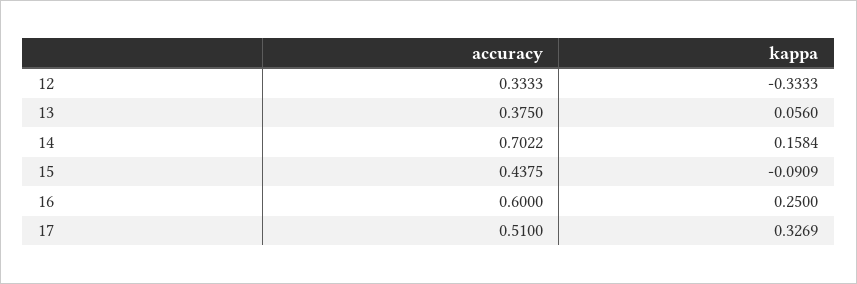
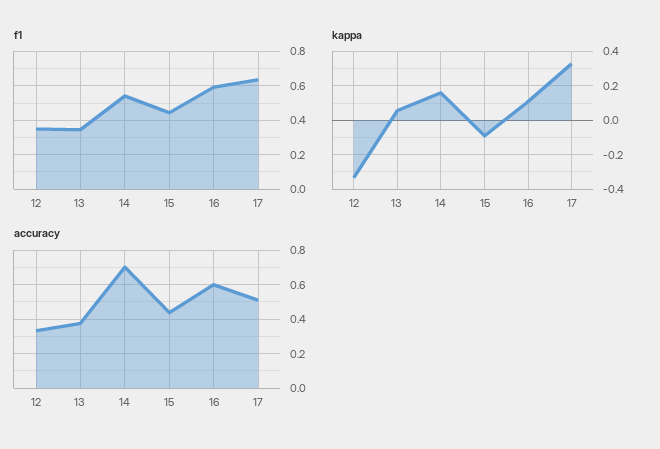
kappa, 16: 0.25 -> 0.1
f1, 12: none -> 0.35
f1, 13: none -> 0.35
f1, 14: none -> 0.55
f1, 15: none -> 0.45
f1, 16: none -> 0.6
f1, 17: none -> 0.65

